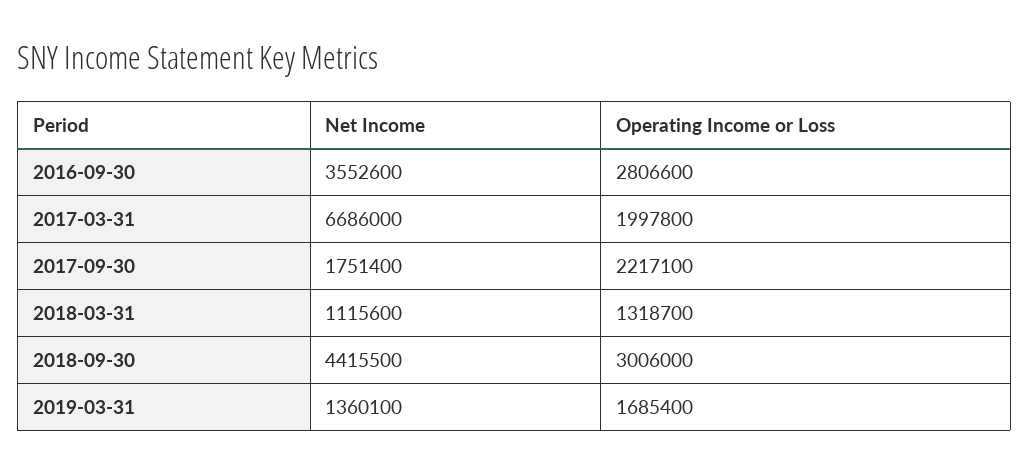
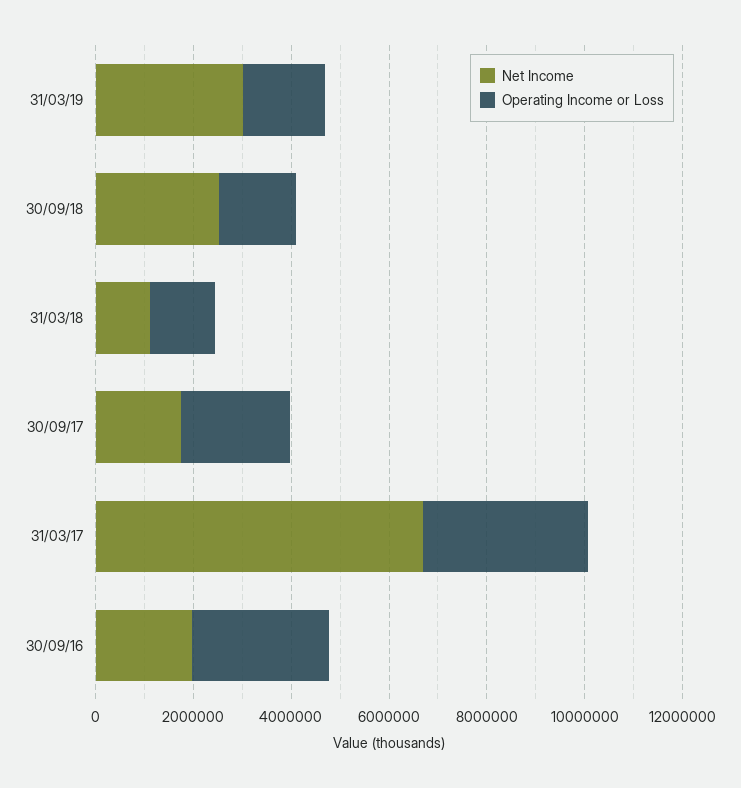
Net Income, 2016-09-30: 3552600 -> 2000000
Operating Income or Loss, 2017-03-31: 1997800 -> 3500000
Net Income, 2018-09-30: 4415500 -> 2500000
Operating Income or Loss, 2018-09-30: 3006000 -> 1500000
Net Income, 2019-03-31: 1360100 -> 3000000

